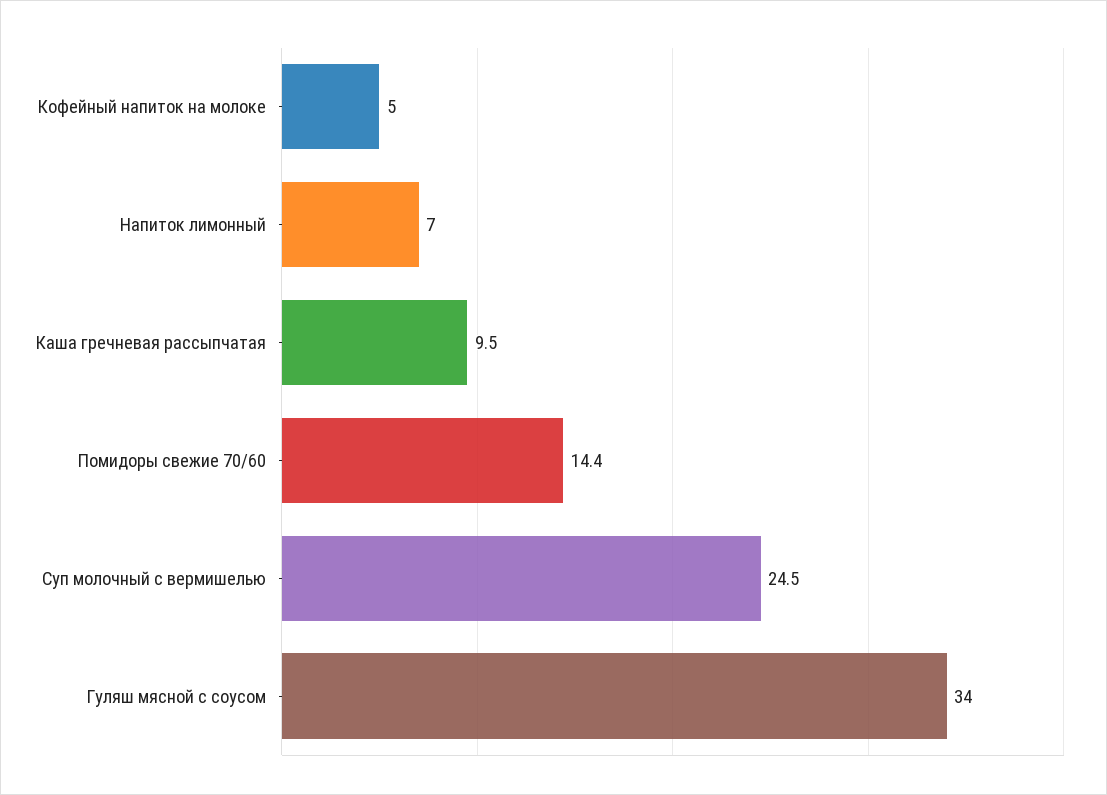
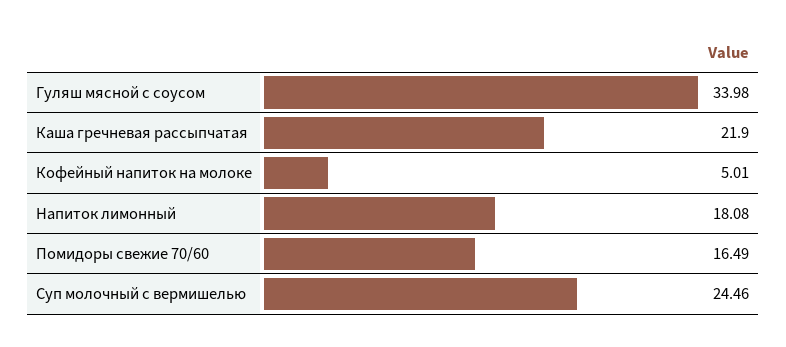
Напиток лимонный: 7 -> 18.08
Каша гречневая рассыпчатая: 9.5 -> 21.9
Помидоры свежие 70/60: 14.4 -> 16.49

